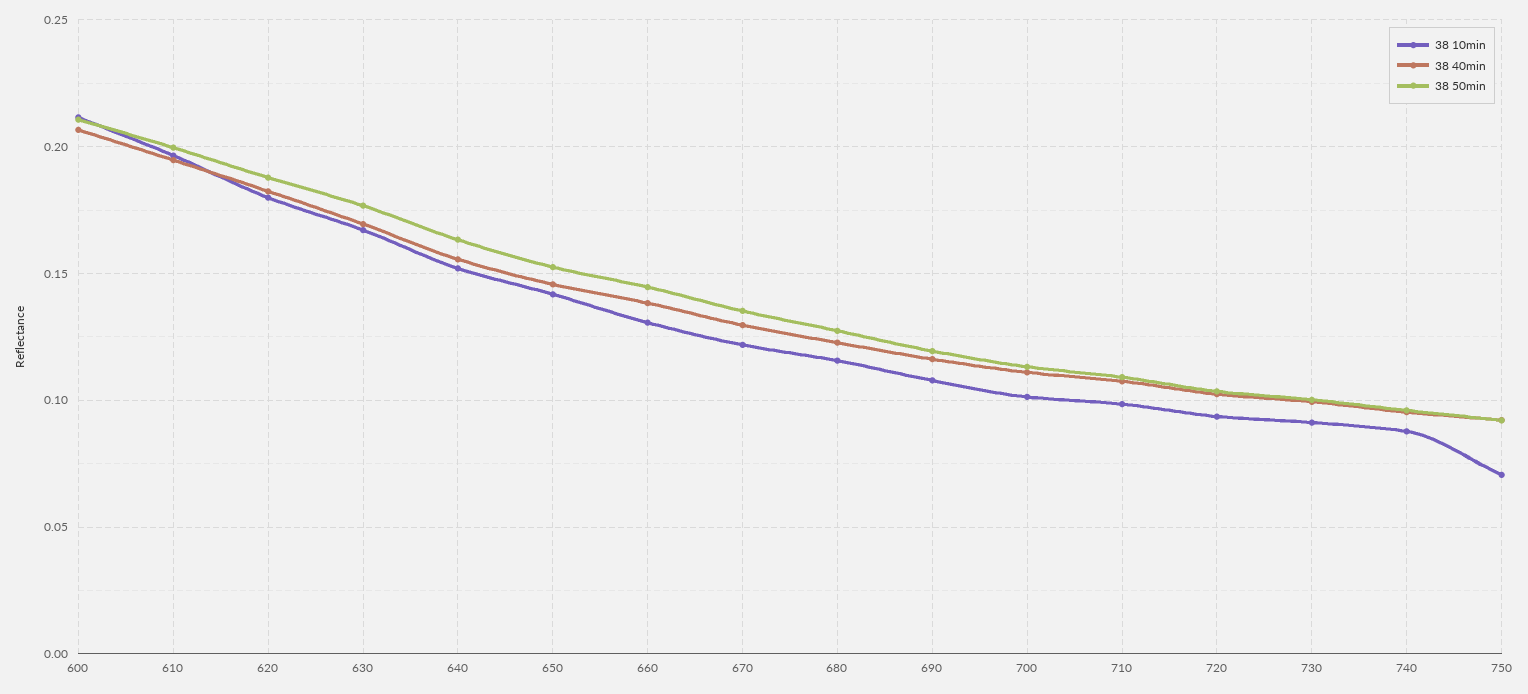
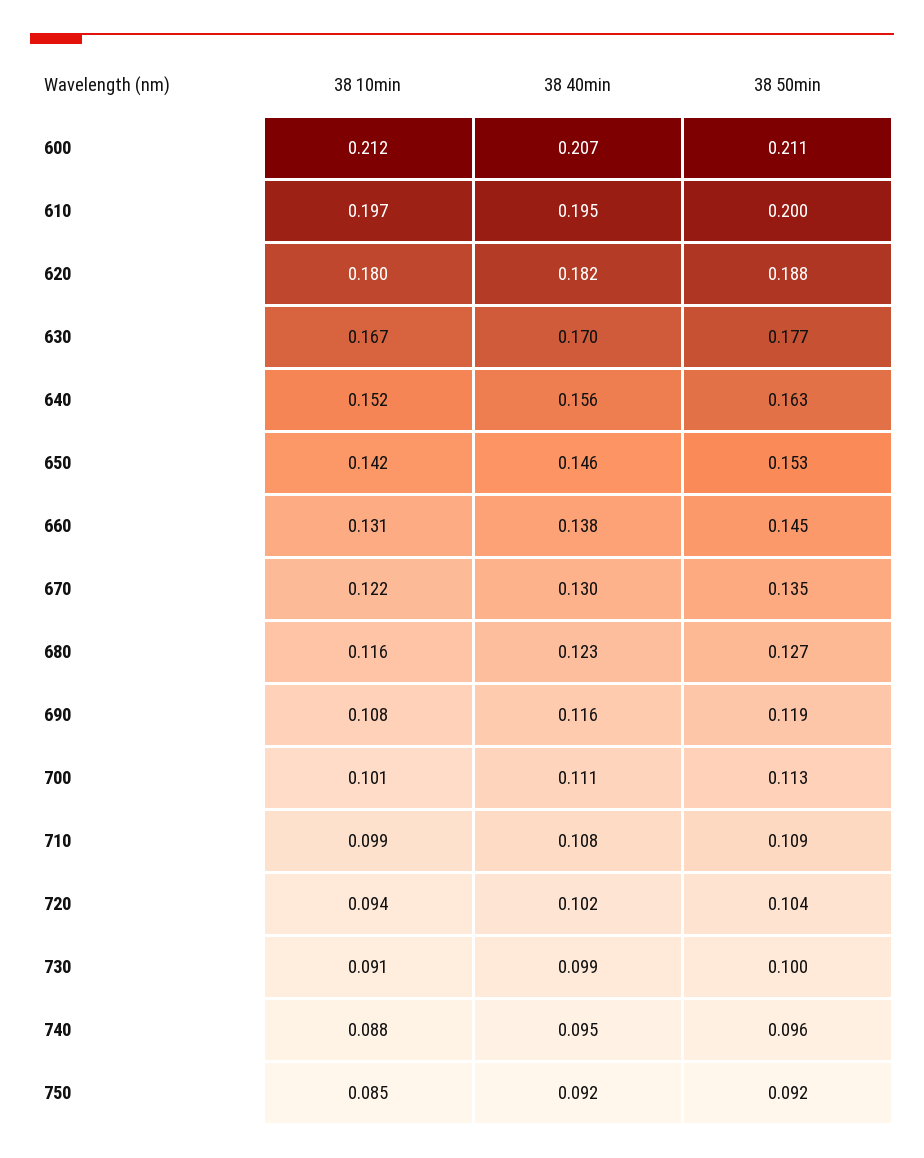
38 10min, 750: 0.07 -> 0.085

